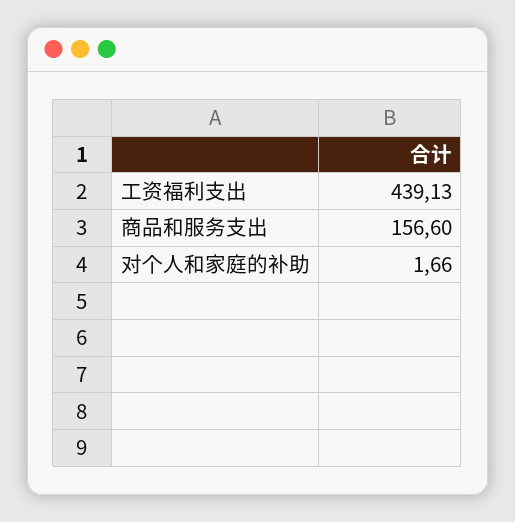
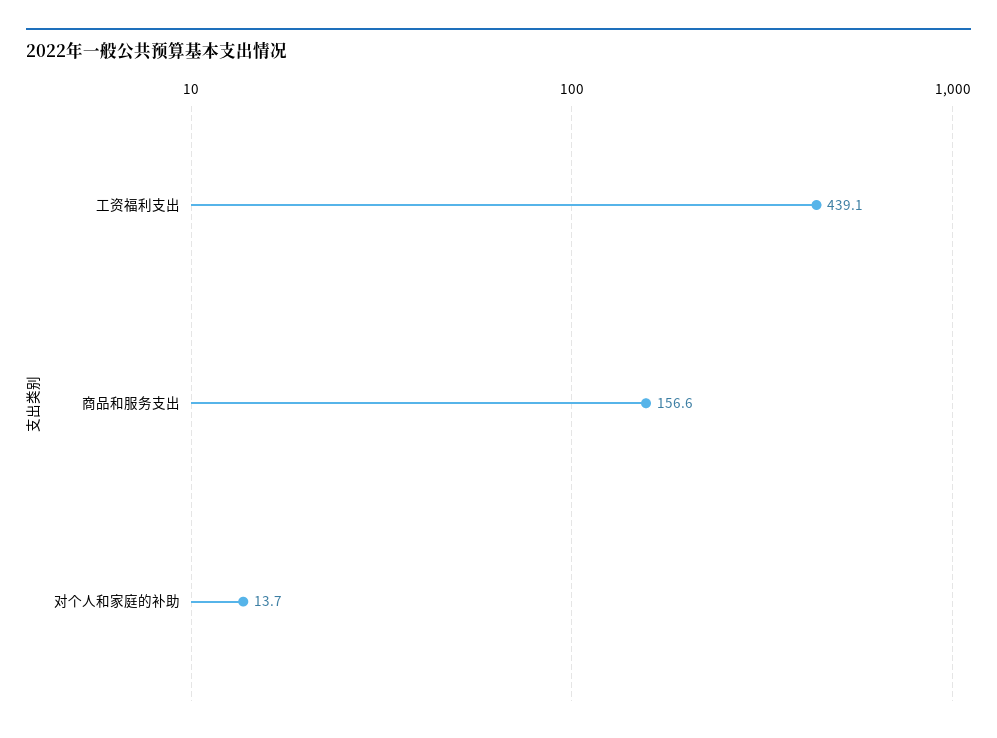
对个人和家庭的补助: 1.66 -> 13.7

